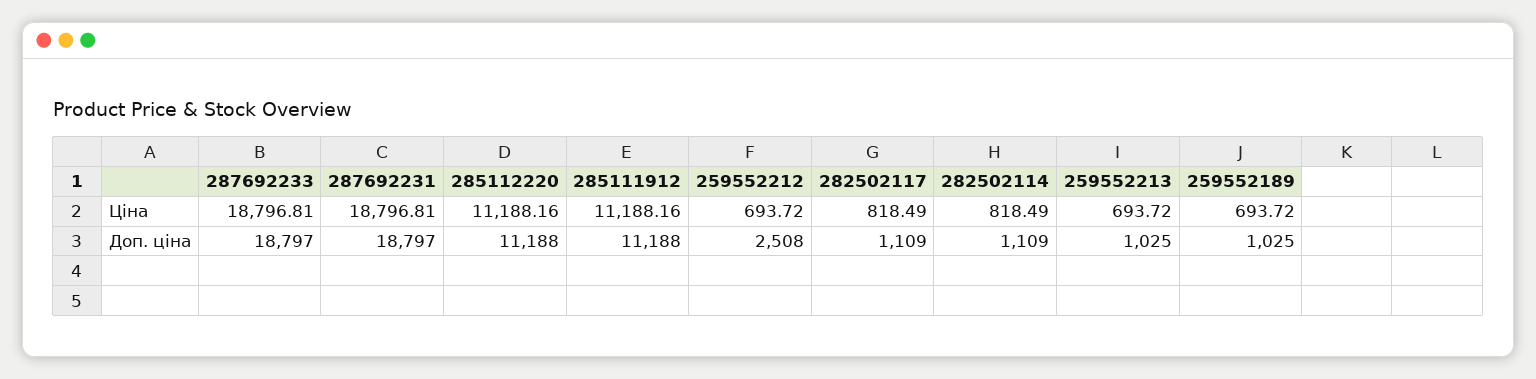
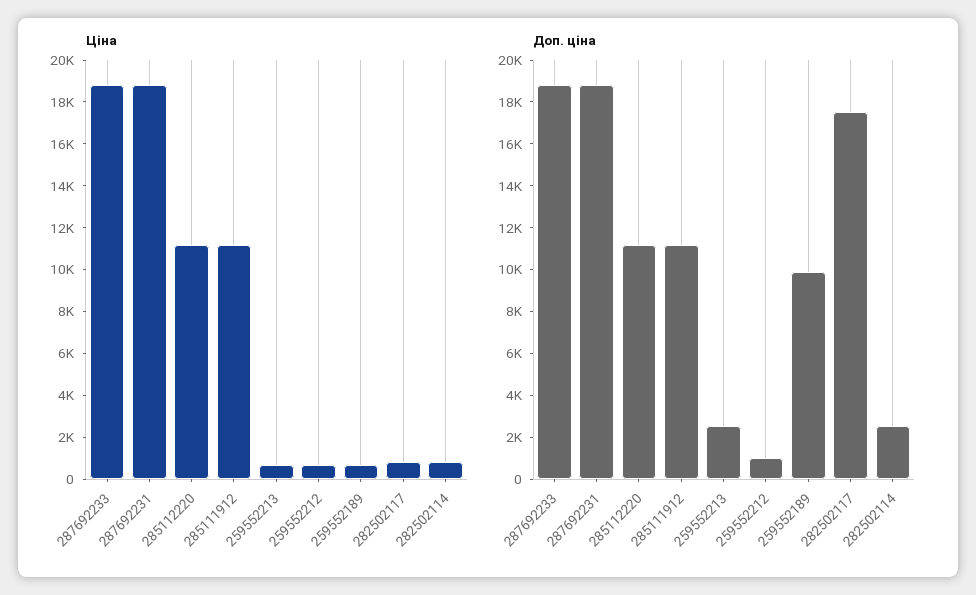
Доп. ціна, 259552212: 2508 -> 1000
Доп. ціна, 282502117: 1109 -> 17500
Доп. ціна, 282502114: 1109 -> 2500
Доп. ціна, 259552213: 1025 -> 2500
Доп. ціна, 259552189: 1025 -> 10000

